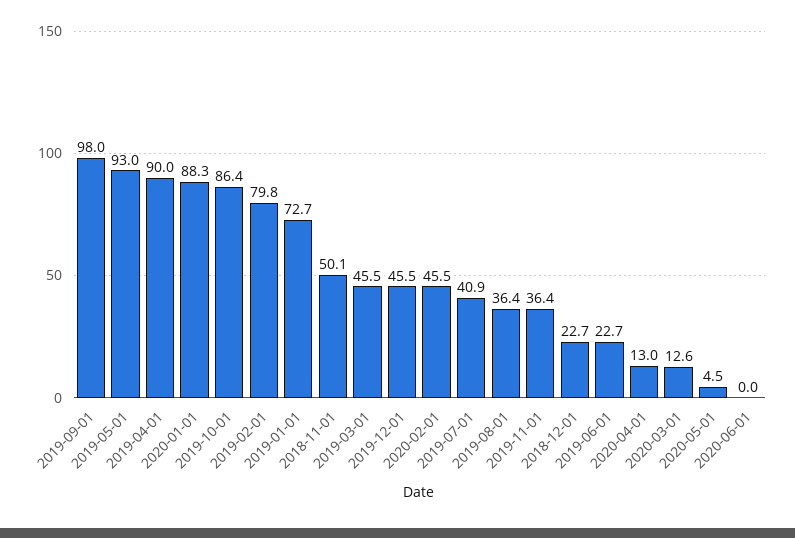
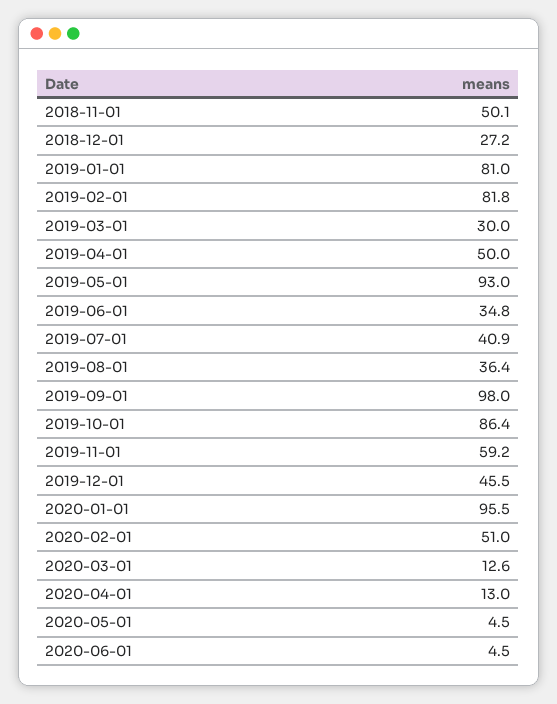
2019-04-01: 90 -> 50
2020-01-01: 88.3 -> 95.5
2019-02-01: 79.8 -> 81.8
2019-01-01: 72.7 -> 81
2019-03-01: 45.5 -> 30
2020-02-01: 45.5 -> 51
2019-11-01: 36.4 -> 59.2
2018-12-01: 22.7 -> 27.2
2019-06-01: 22.7 -> 34.8
2020-06-01: 0 -> 4.5

